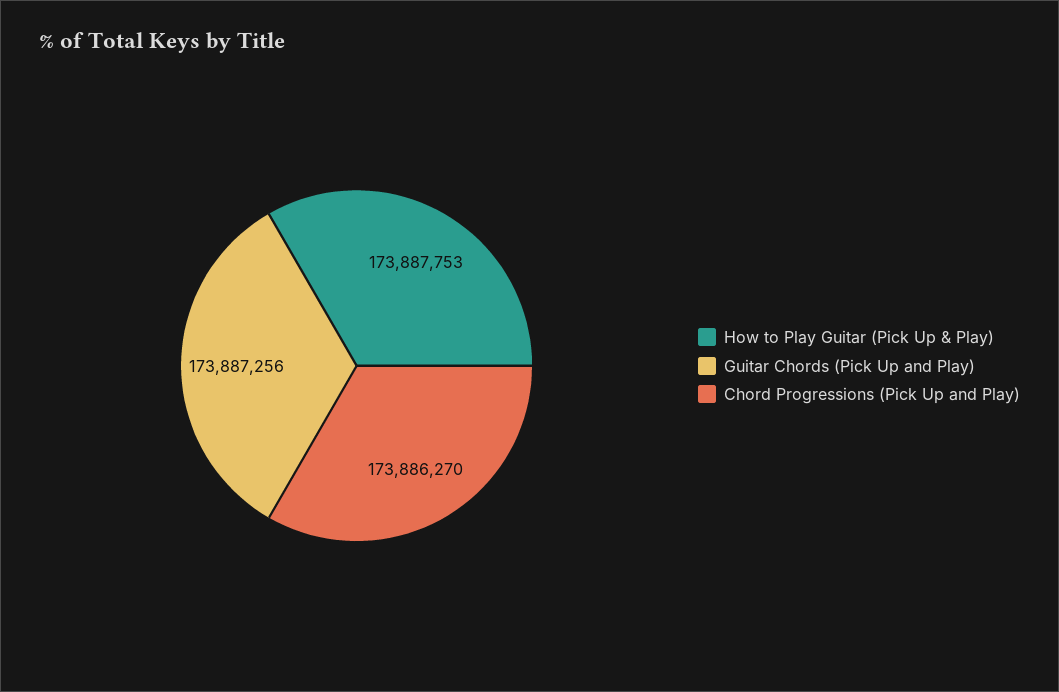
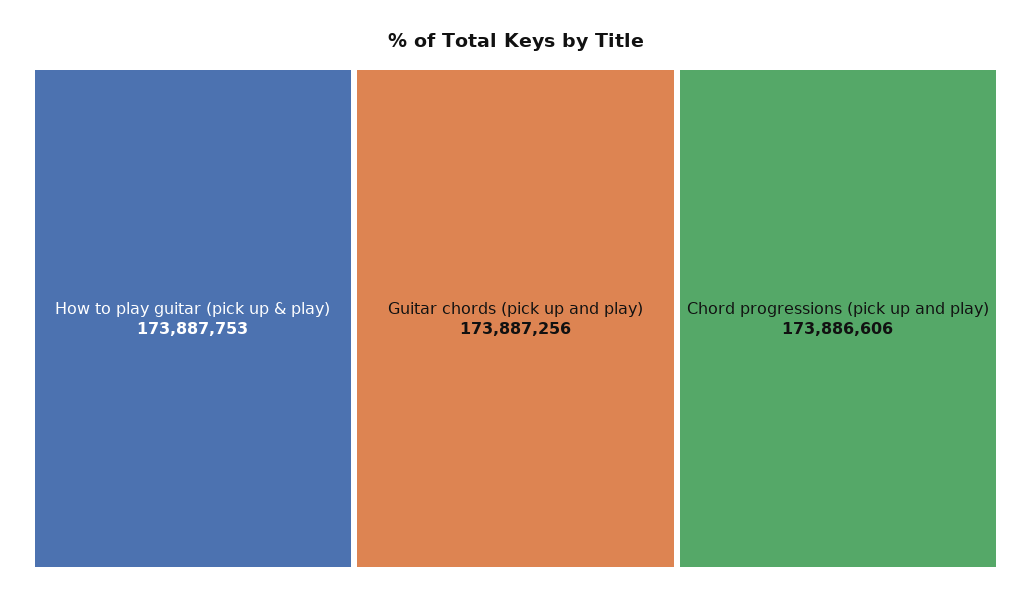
Chord Progressions (Pick Up and Play): 173886270 -> 173886606

